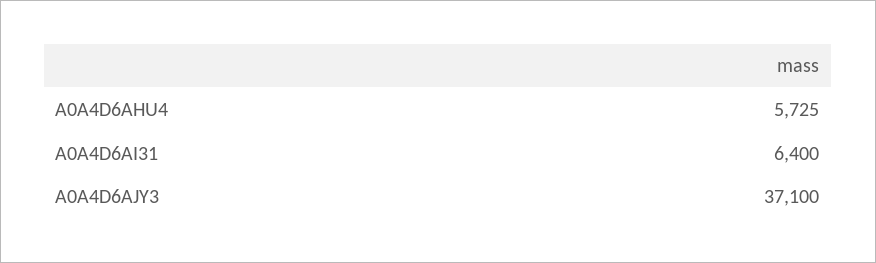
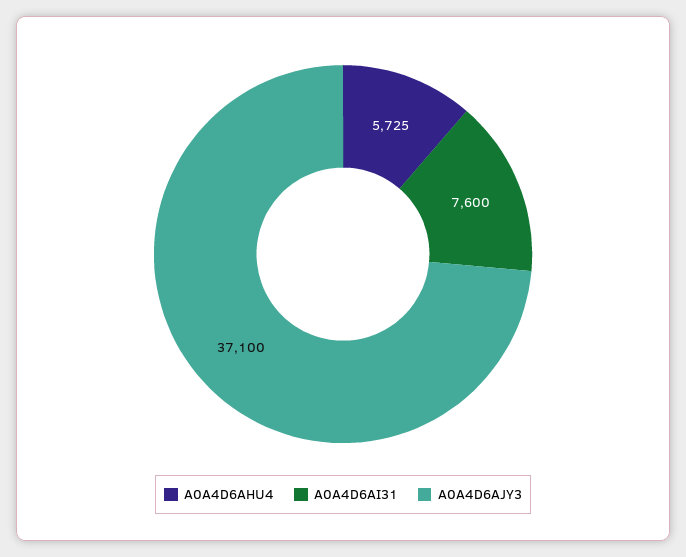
A0A4D6AI31: 6400 -> 7600

